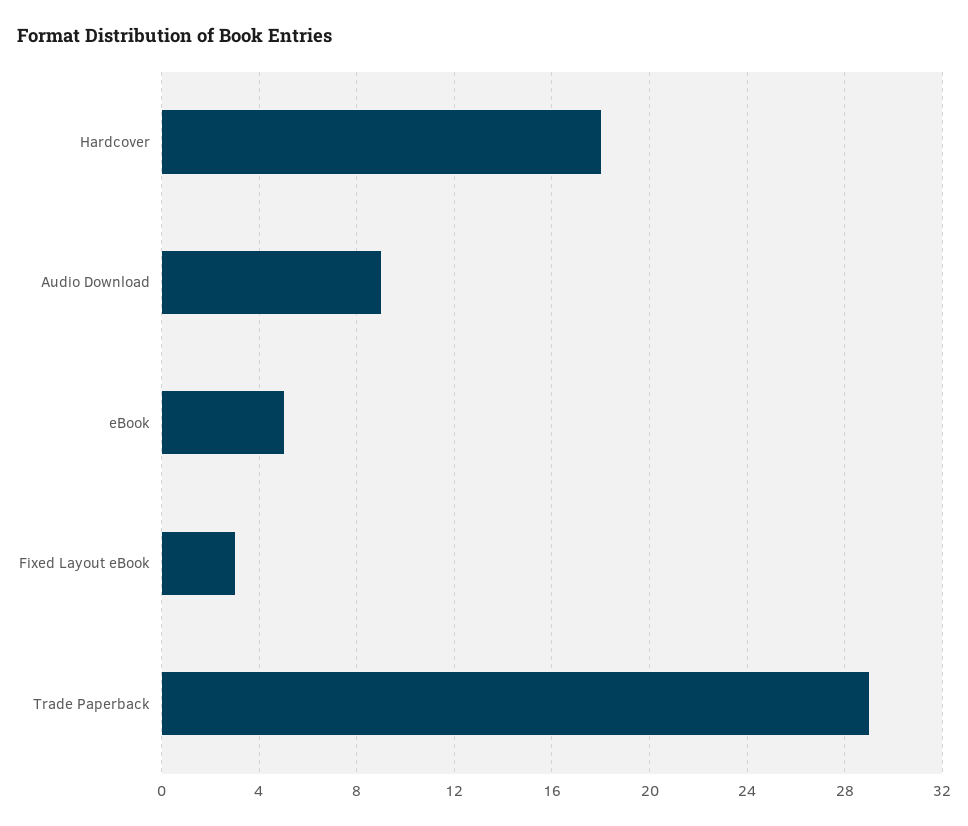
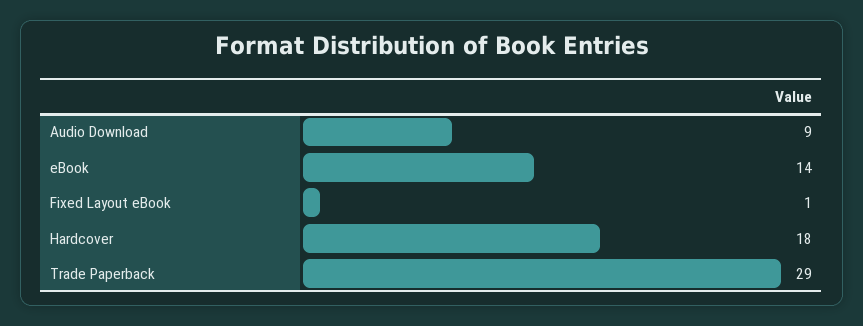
eBook: 5 -> 14
Fixed Layout eBook: 3 -> 1

